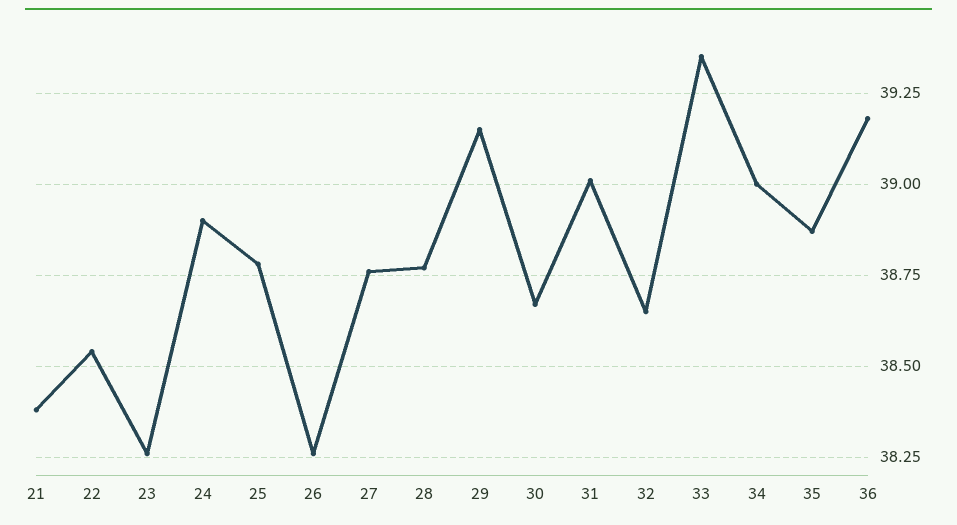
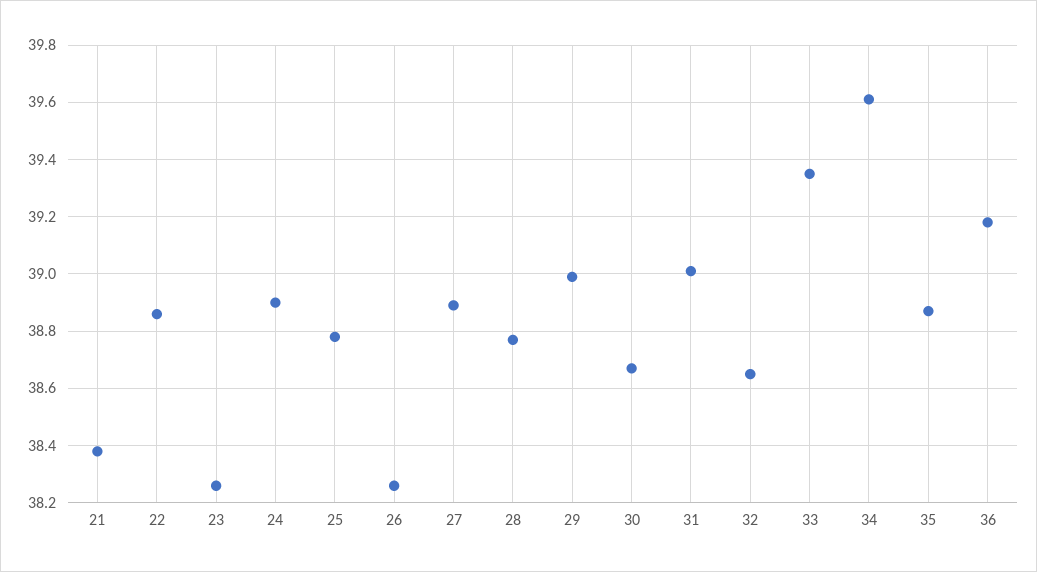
22: 38.55 -> 38.85
27: 38.75 -> 38.9
29: 39.15 -> 39
34: 39 -> 39.6

